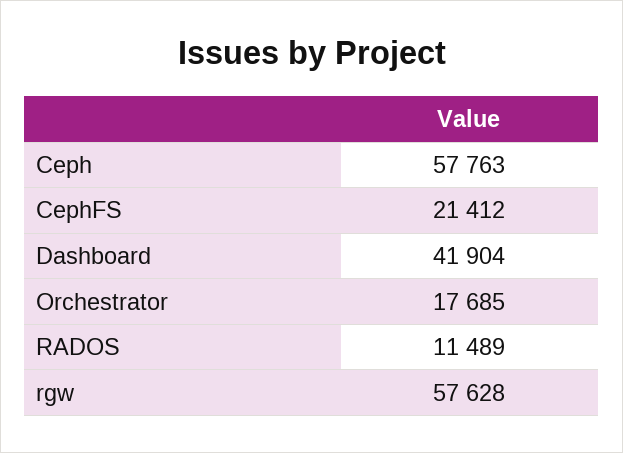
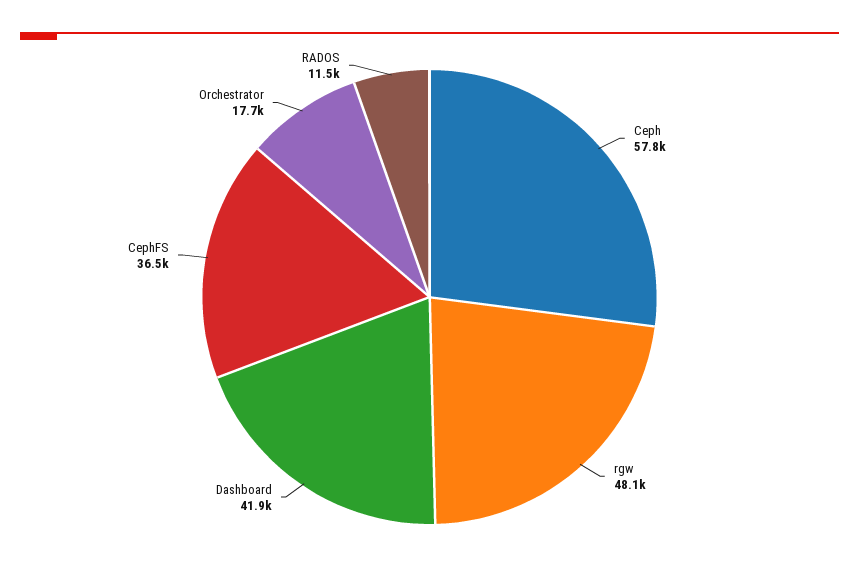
CephFS: 21412 -> 36500
rgw: 57628 -> 48100

